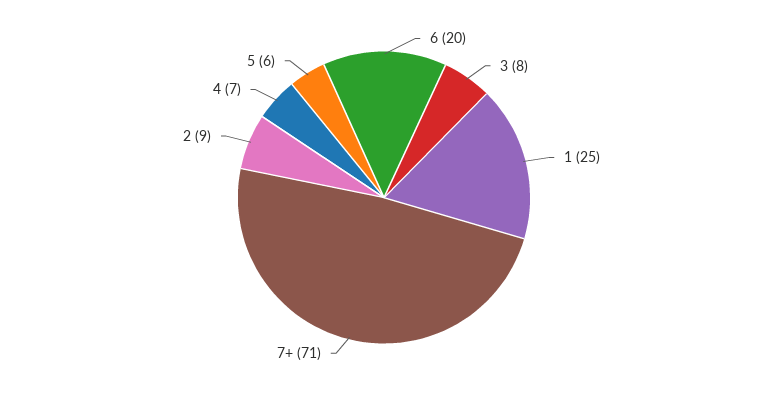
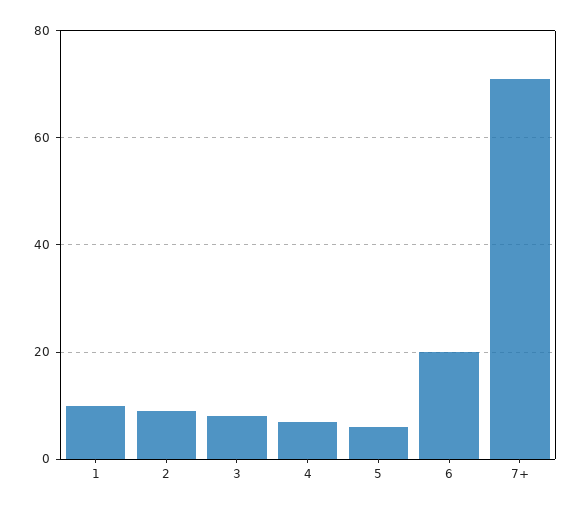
1: 25 -> 10

